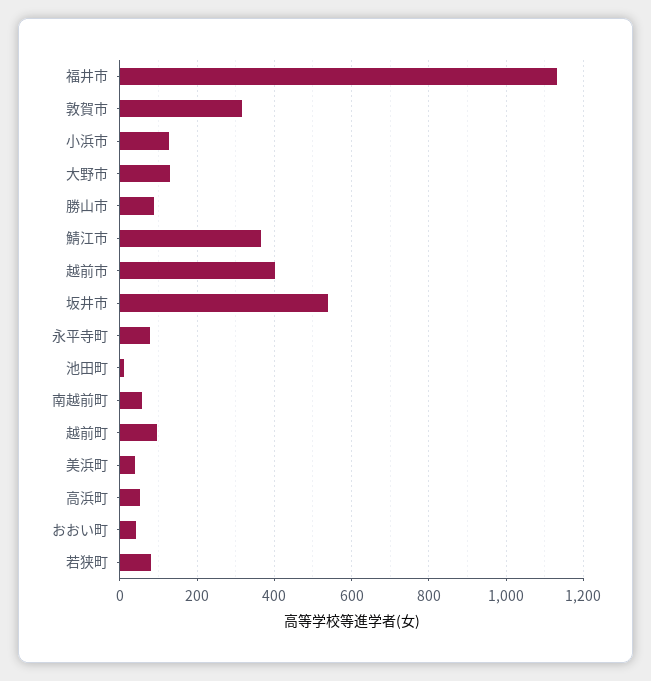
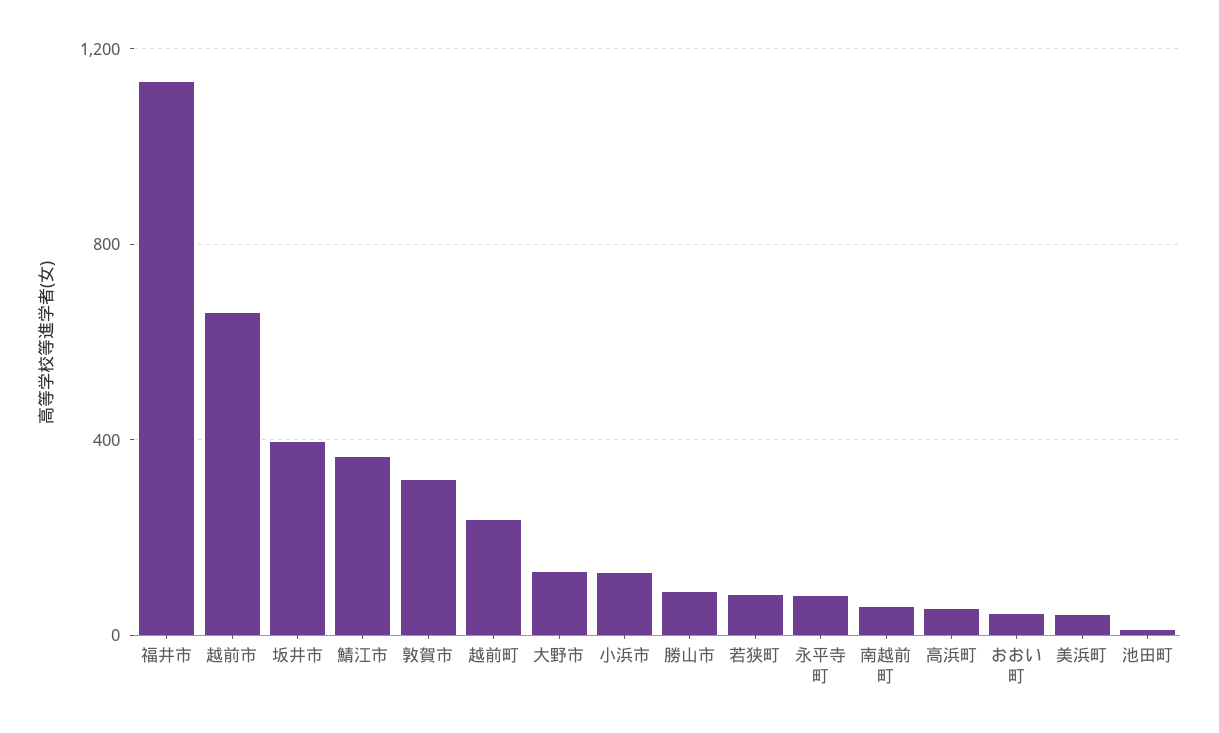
越前市: 400 -> 650
坂井市: 540 -> 400
越前町: 100 -> 250

